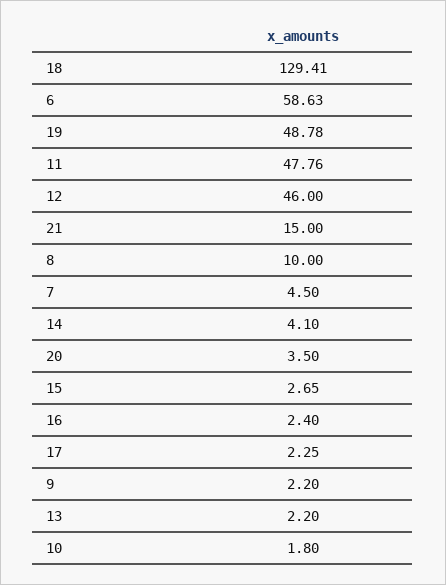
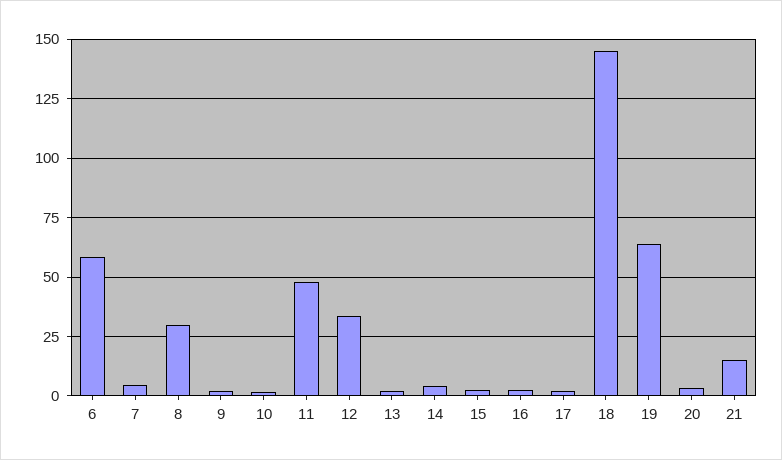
18: 129.41 -> 145
19: 48.78 -> 65
12: 46 -> 35
8: 10 -> 30

